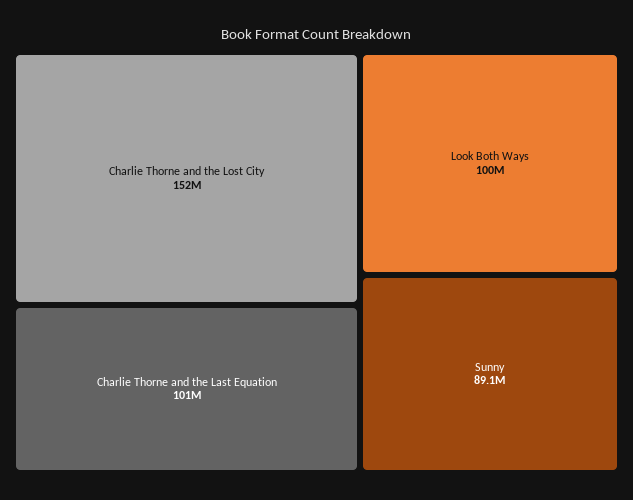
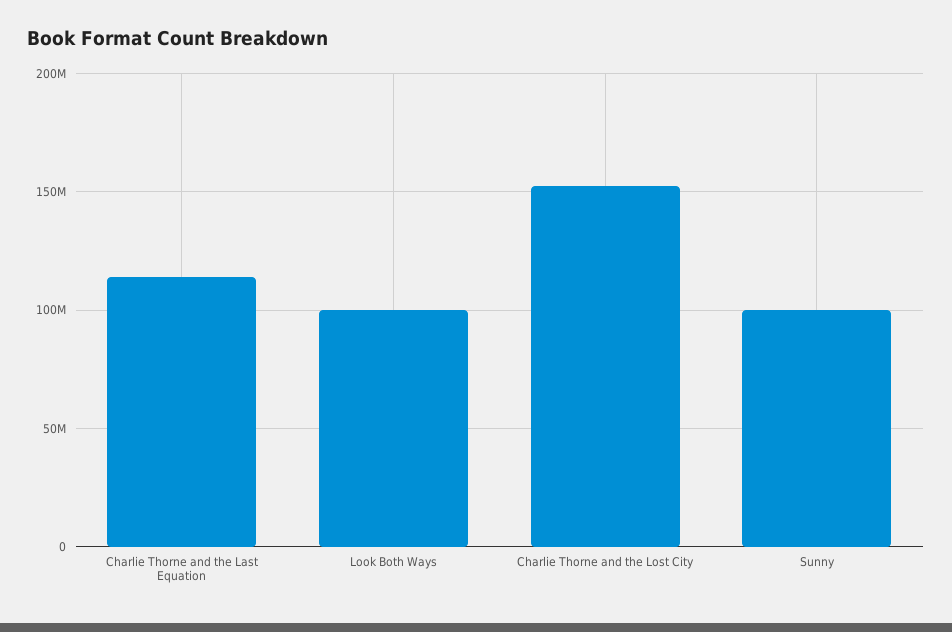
Charlie Thorne and the Last Equation: 101000000 -> 115000000
Sunny: 89100000 -> 100000000

